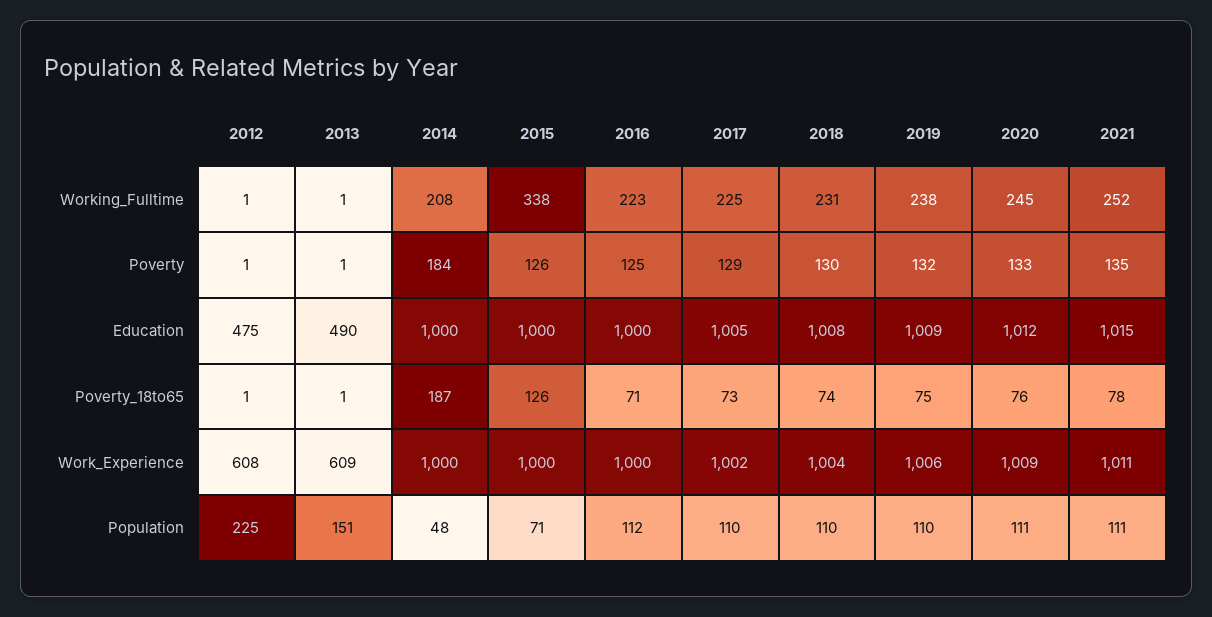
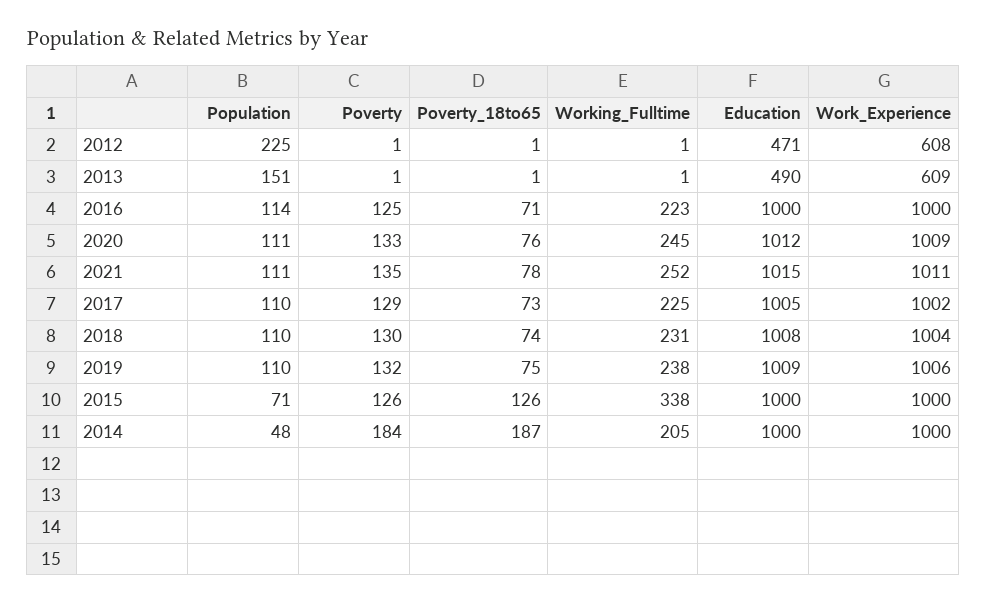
2014, Working_Fulltime: 208 -> 205
2012, Education: 475 -> 471
2016, Population: 112 -> 114

